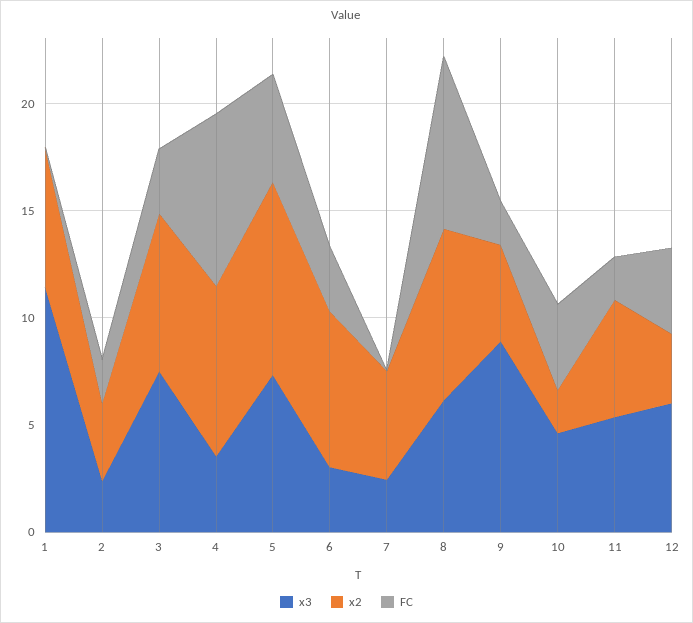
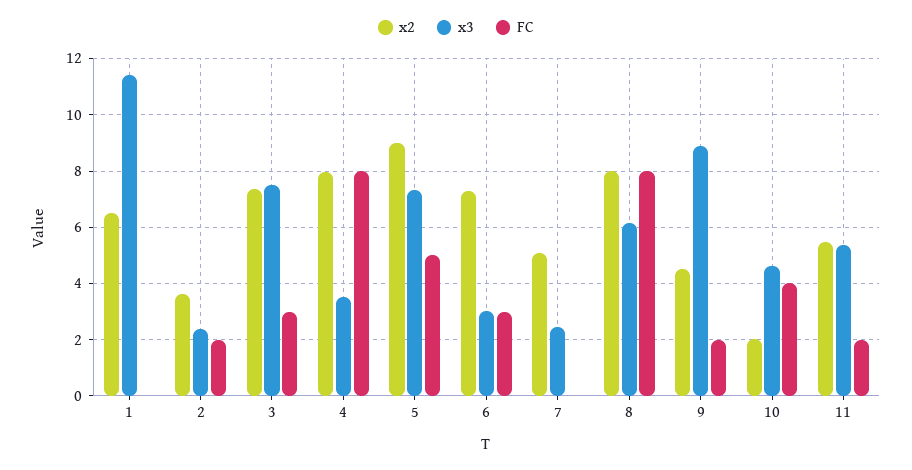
x3, 12: 6 -> none
x2, 12: 3 -> none
FC, 12: 4 -> none

